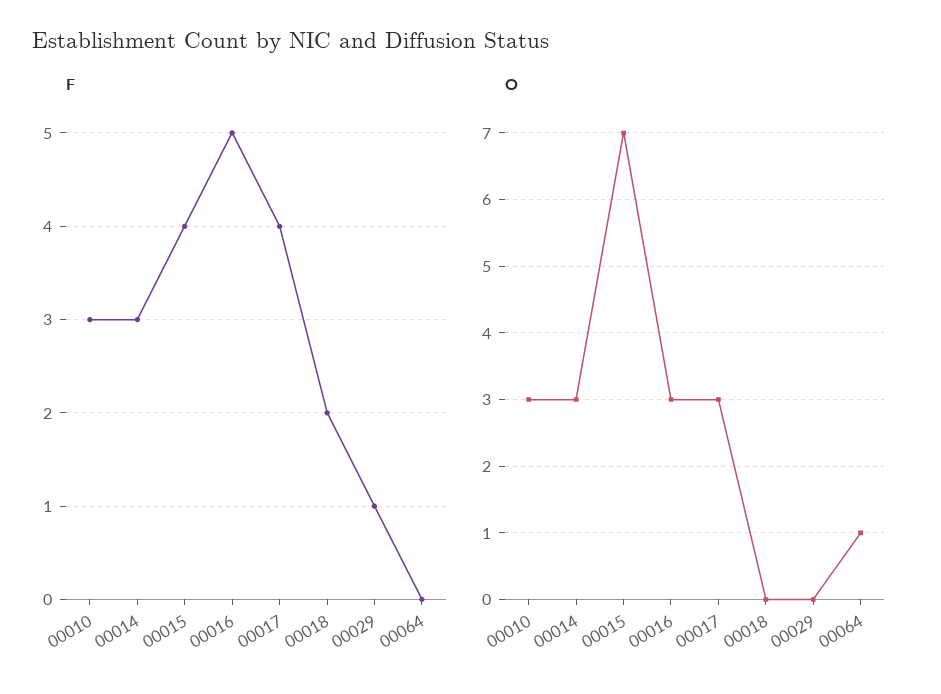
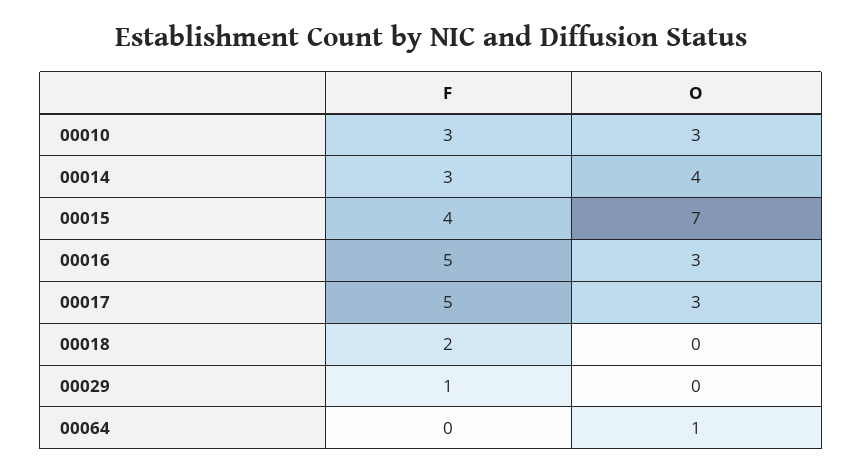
F, 00017: 4 -> 5
O, 00014: 3 -> 4

